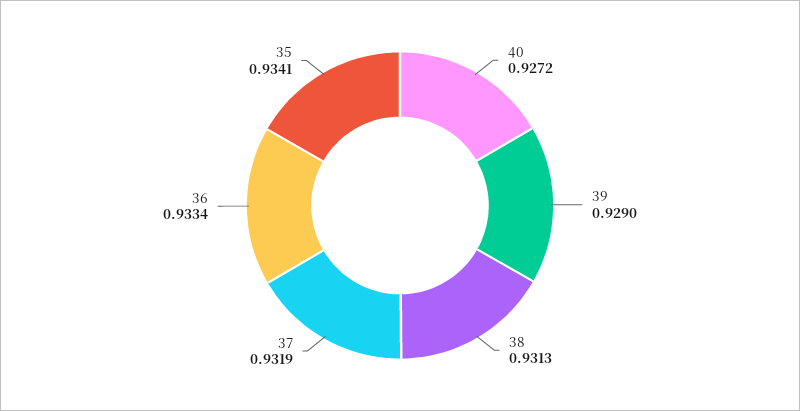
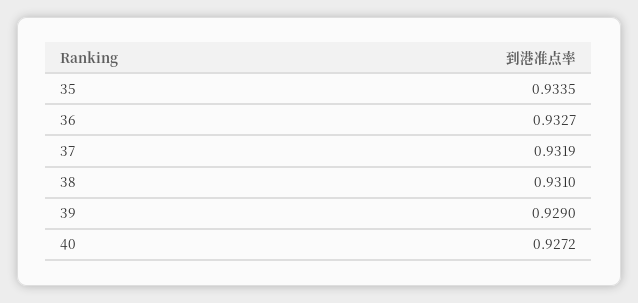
38: 0.9313 -> 0.931
36: 0.9334 -> 0.9327
35: 0.9341 -> 0.9335

